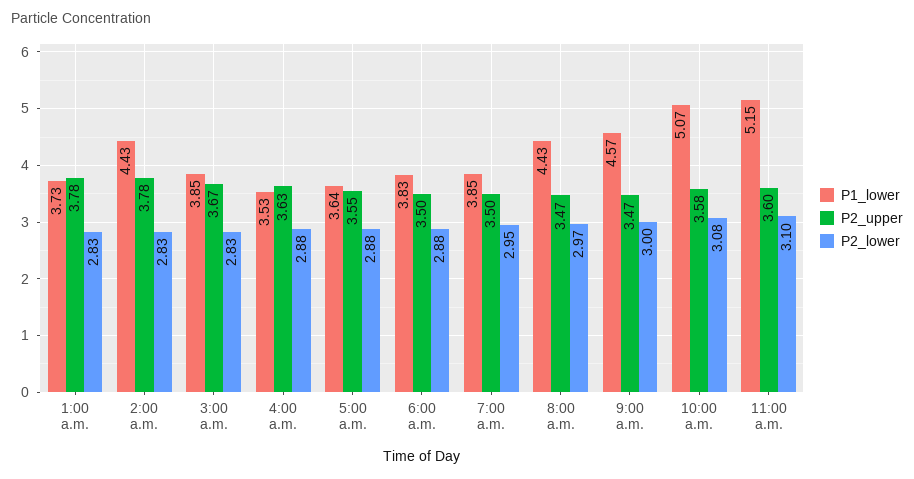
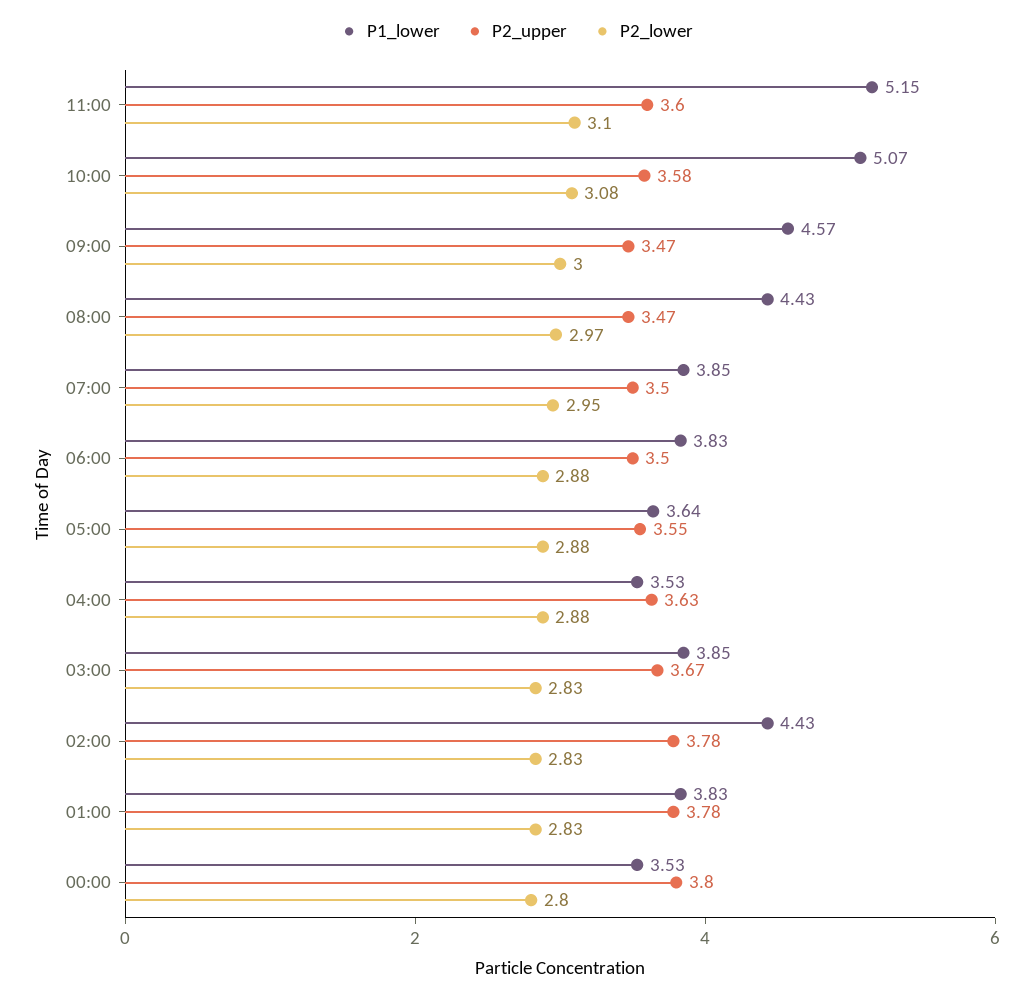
P1_lower, 1:00 a.m.: 3.73 -> 3.83
P1_lower, 00:00: none -> 3.53
P2_upper, 00:00: none -> 3.8
P2_lower, 00:00: none -> 2.8

